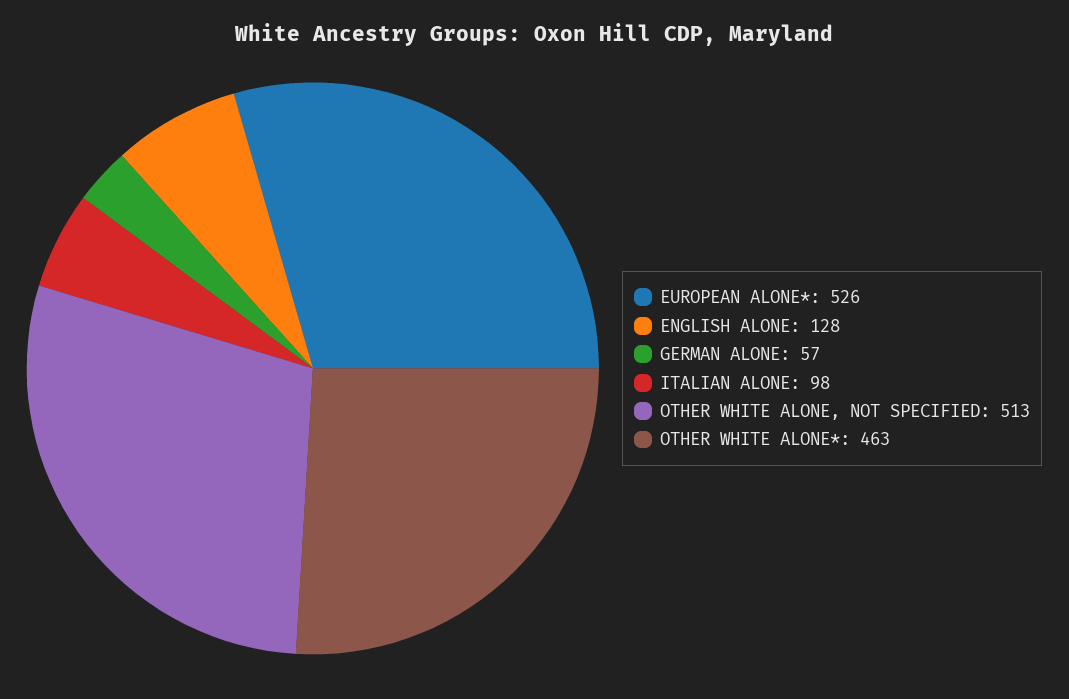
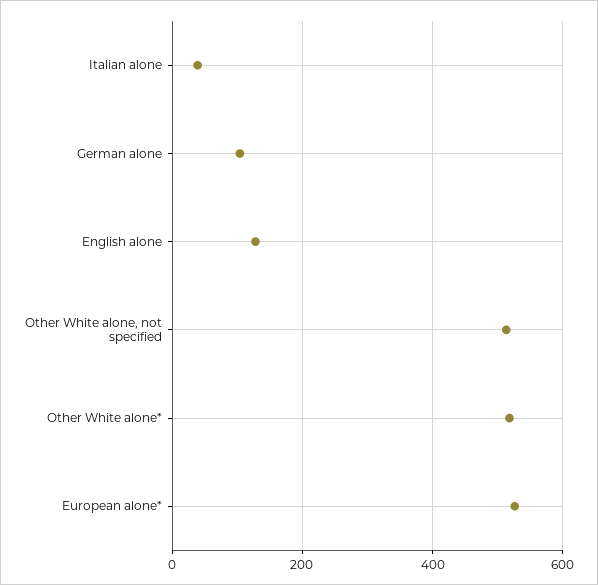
GERMAN ALONE: 57 -> 100
ITALIAN ALONE: 98 -> 40
OTHER WHITE ALONE*: 463 -> 520

